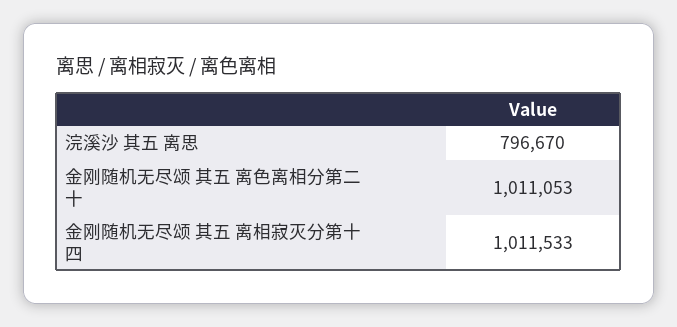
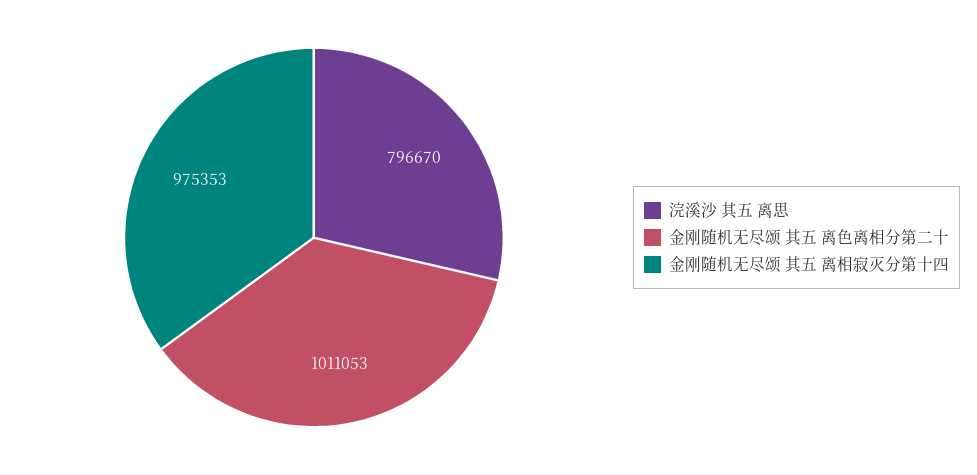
金刚随机无尽颂 其五 离相寂灭分第十四: 1011533 -> 975353

